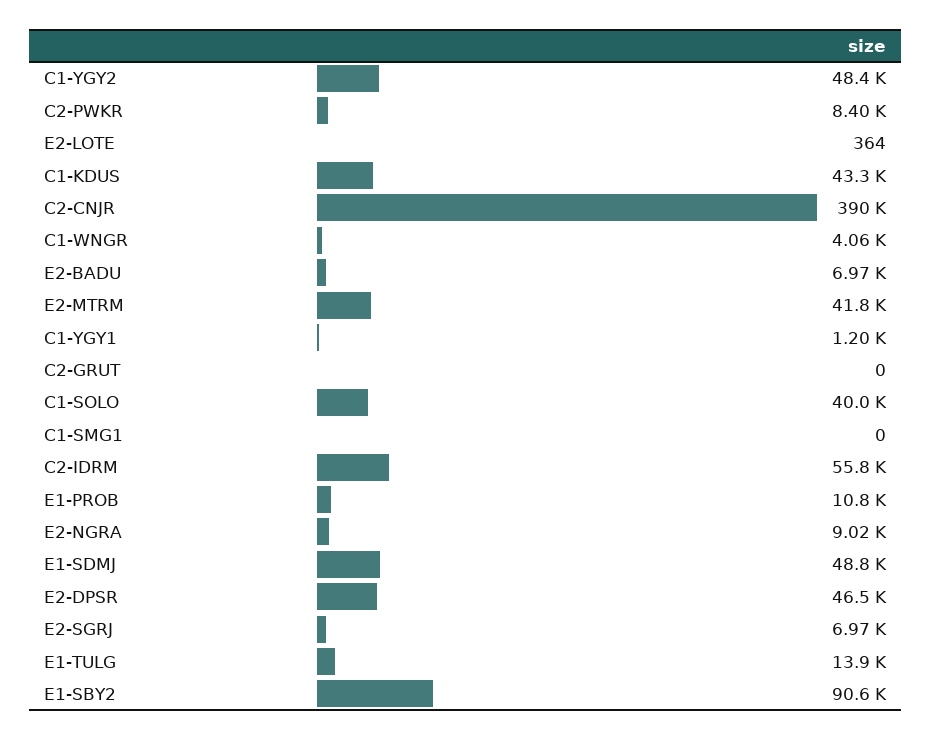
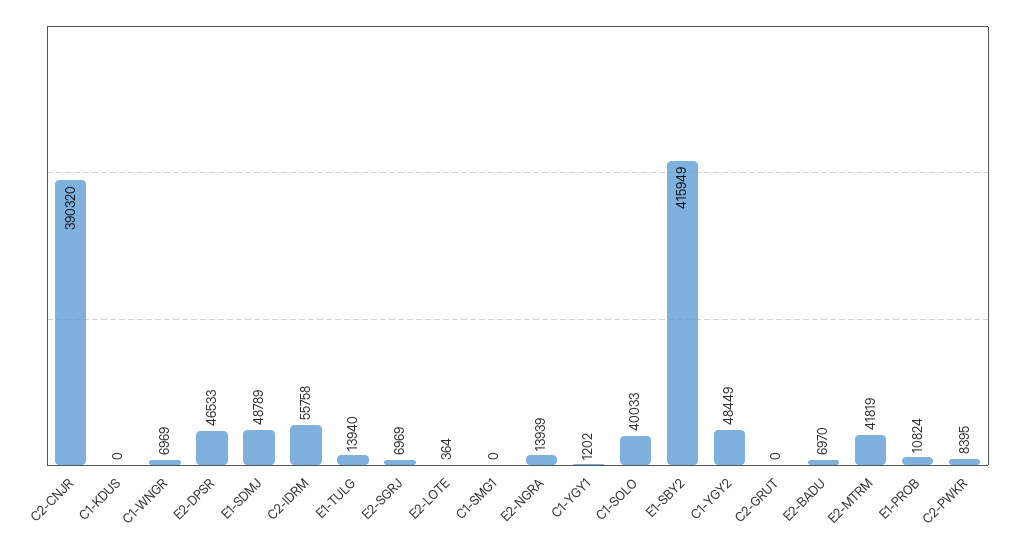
C1-KDUS: 43300 -> 0
C1-WNGR: 4060 -> 6969
E2-NGRA: 9020 -> 13939
E1-SBY2: 90600 -> 415949

